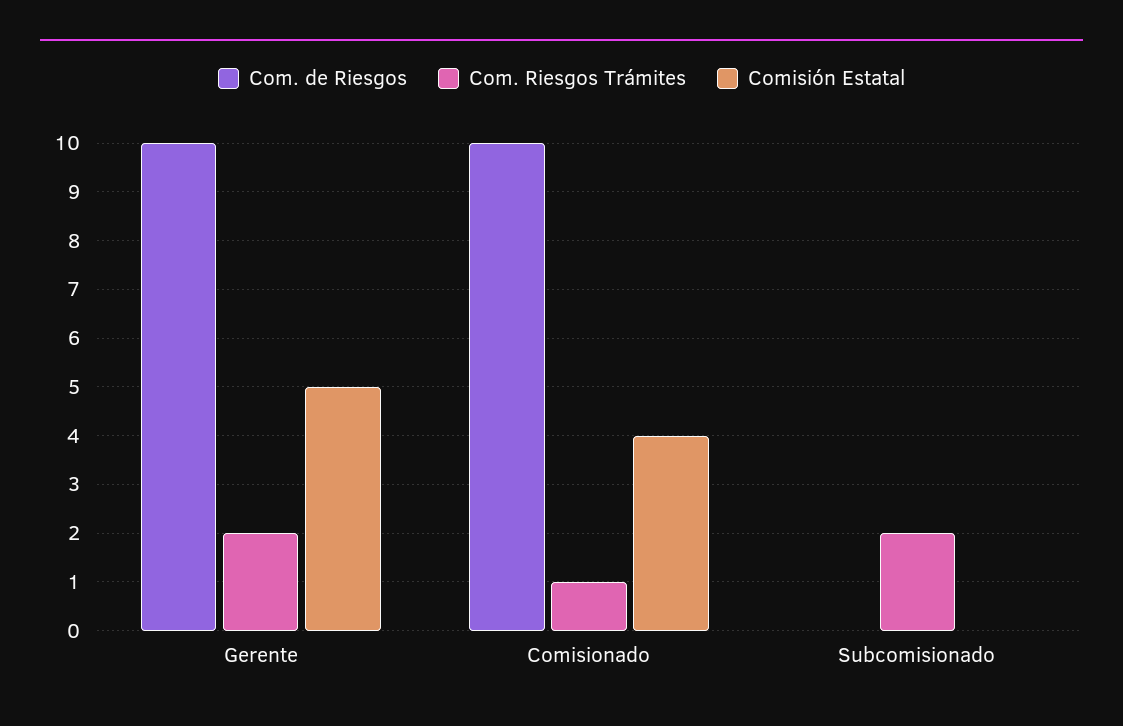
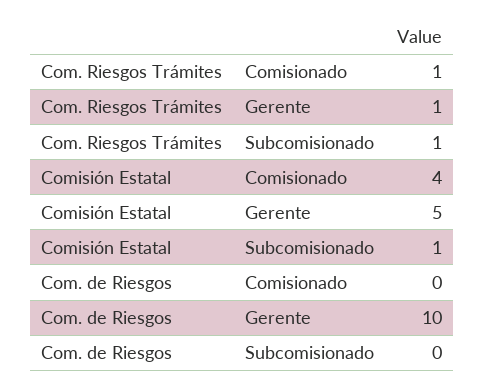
Com. Riesgos Trámites, Gerente: 2 -> 1
Com. de Riesgos, Comisionado: 10 -> 0
Com. Riesgos Trámites, Subcomisionado: 2 -> 1
Comisión Estatal, Subcomisionado: 0 -> 1

